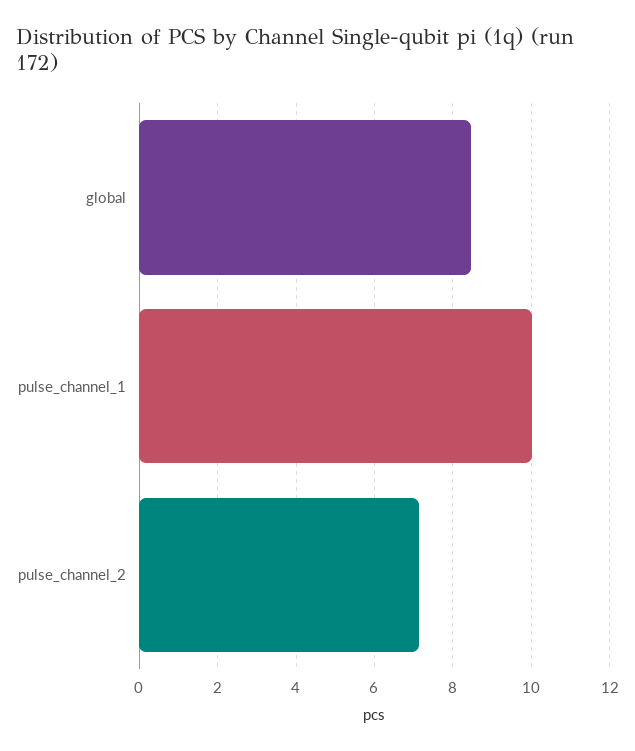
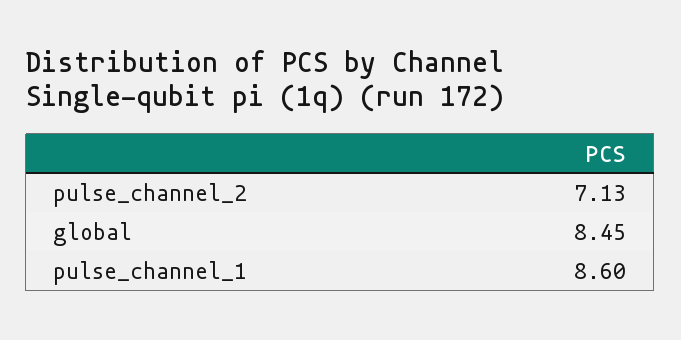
pulse_channel_1: 10 -> 8.6

